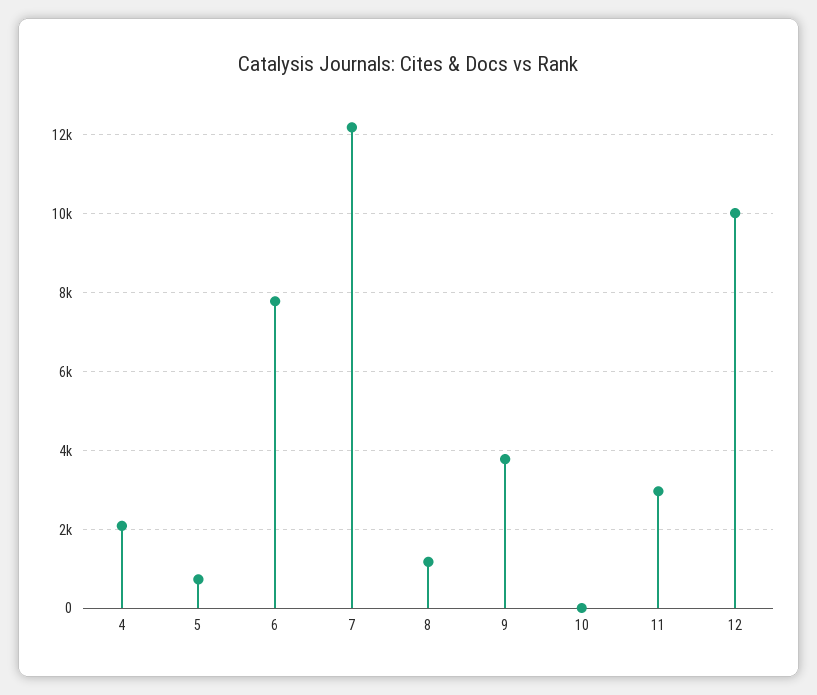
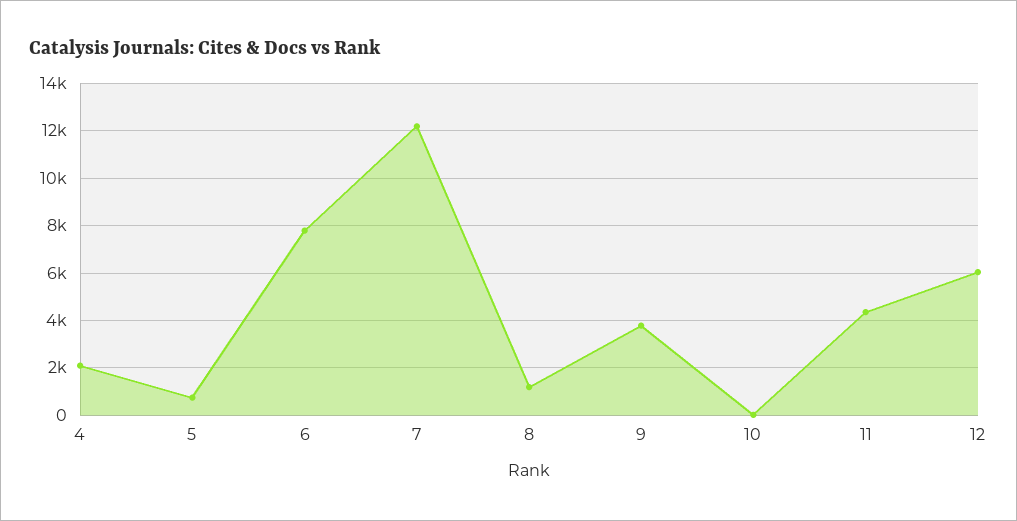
11: 3000 -> 4500
12: 10000 -> 6000

